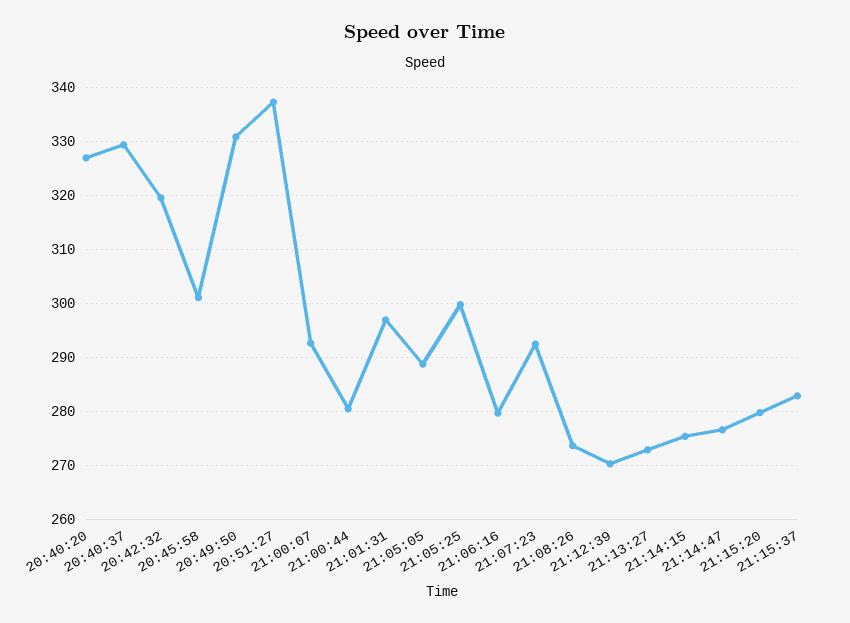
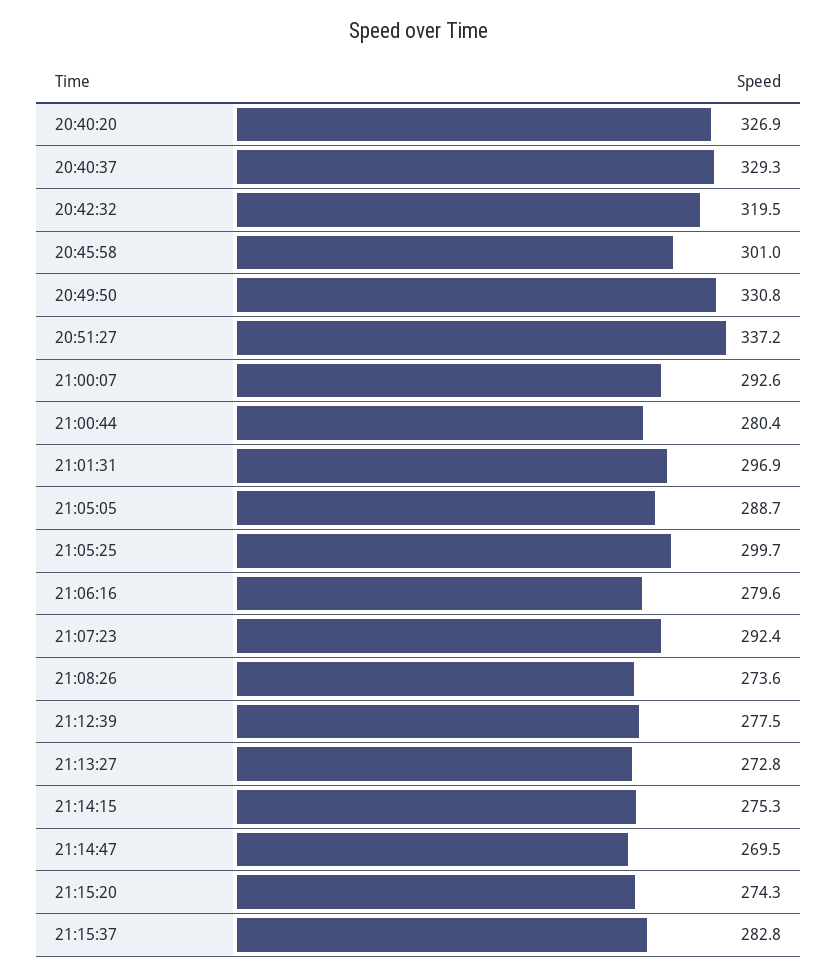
21:12:39: 270 -> 277.5
21:14:47: 276 -> 269.5
21:15:20: 280 -> 274.3

